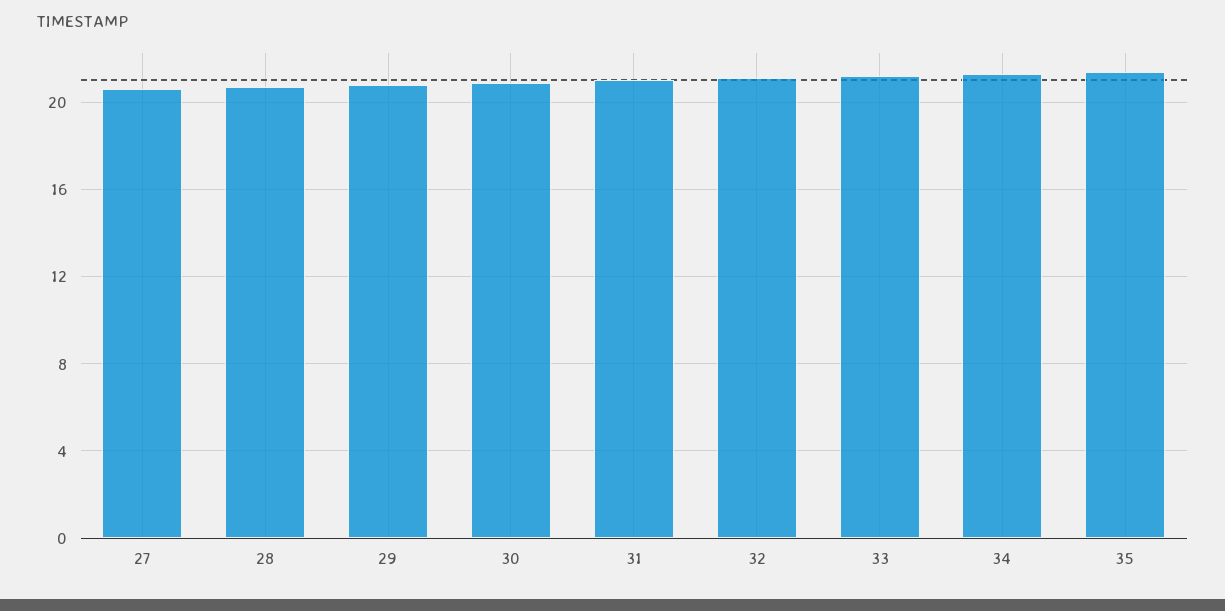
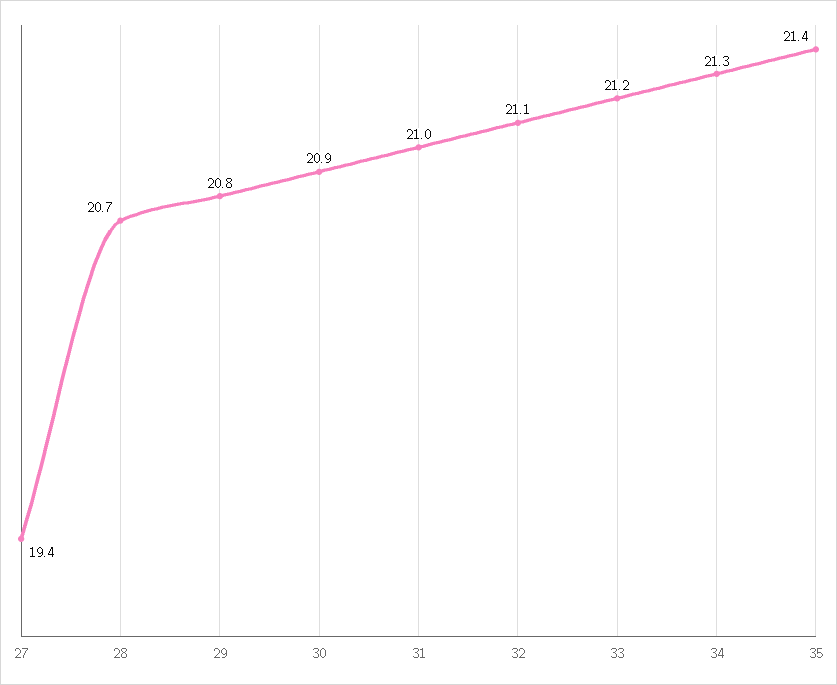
27: 20.5 -> 19.4

